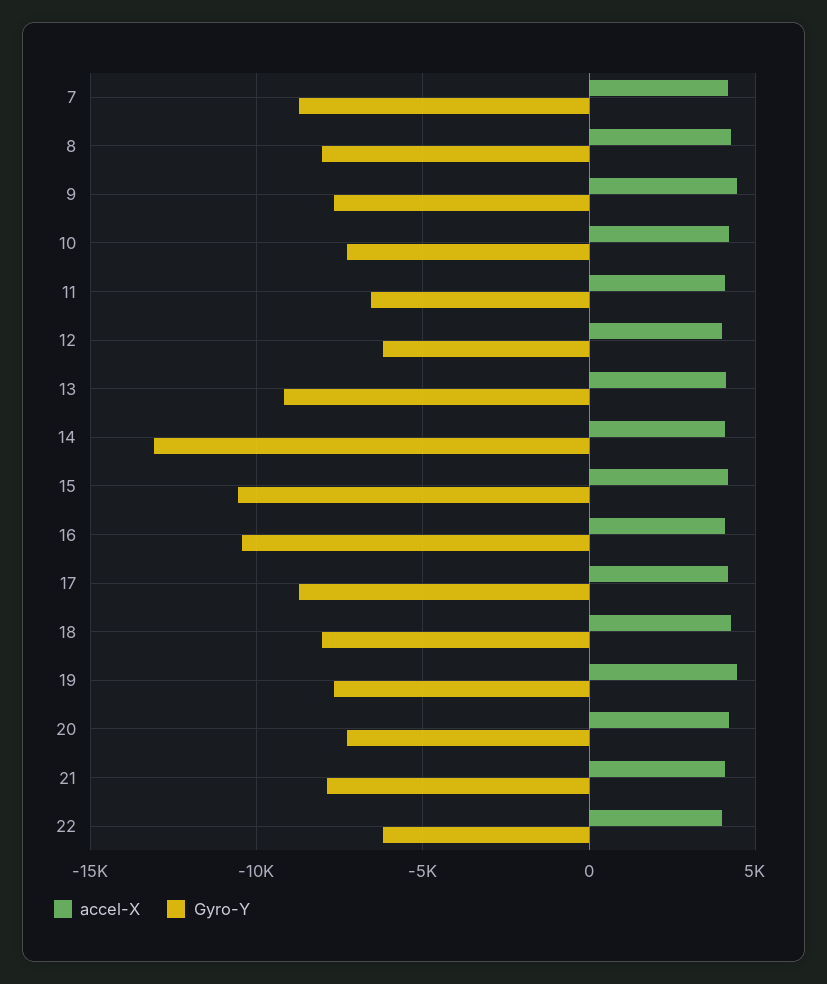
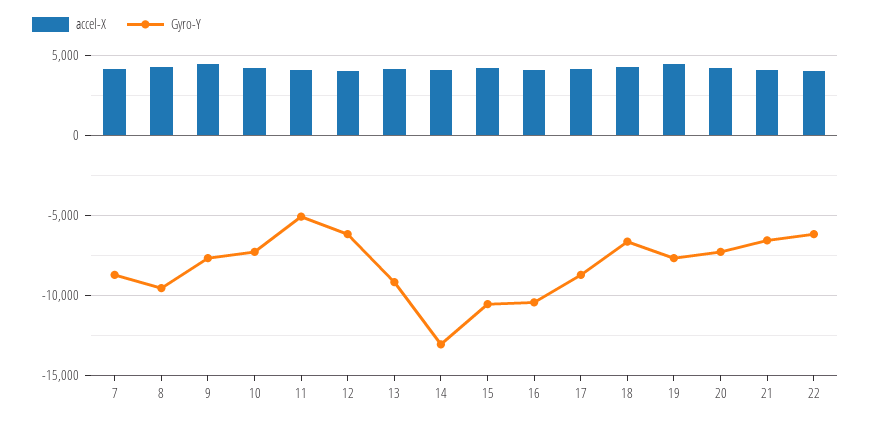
Gyro-Y, 8: -8000 -> -9500
Gyro-Y, 11: -6500 -> -5000
Gyro-Y, 18: -8000 -> -6500
Gyro-Y, 21: -8000 -> -6500

